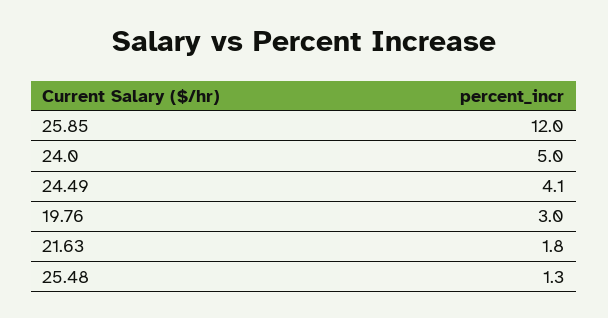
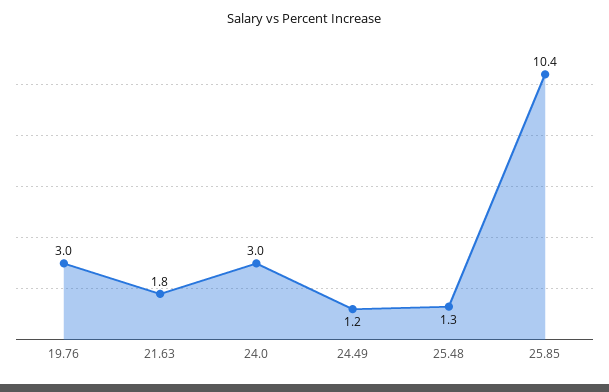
25.85: 12 -> 10.4
24.0: 5 -> 3
24.49: 4.1 -> 1.2

